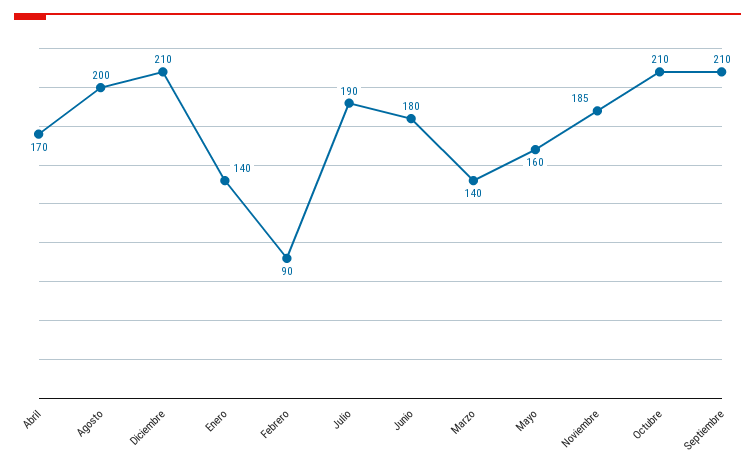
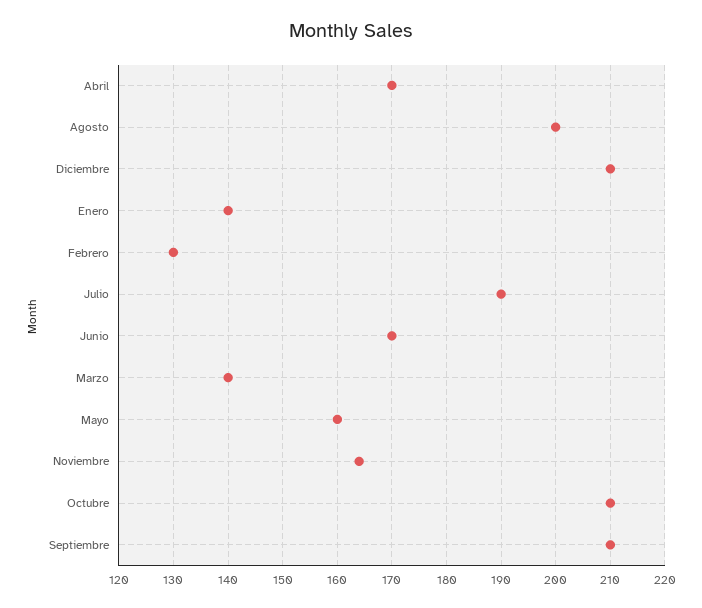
Febrero: 90 -> 130
Junio: 180 -> 170
Noviembre: 185 -> 165

